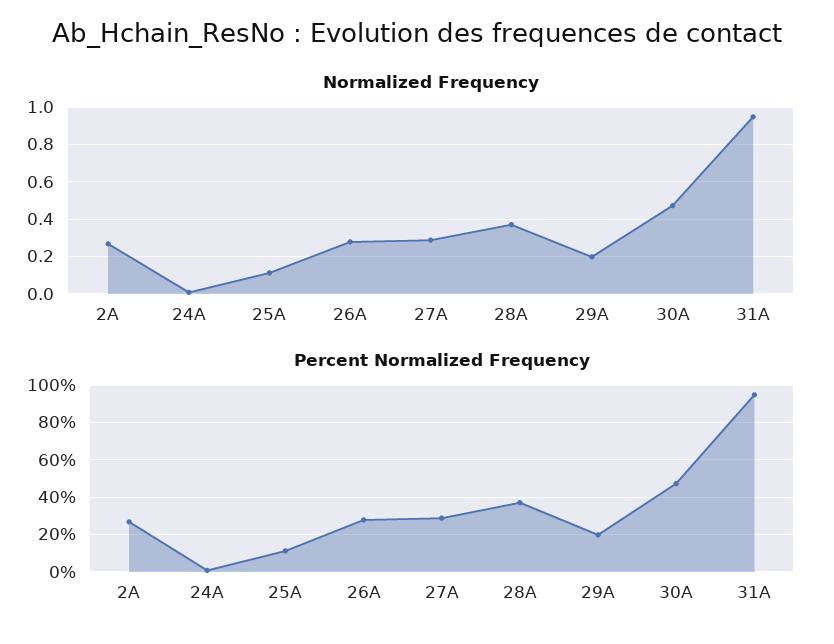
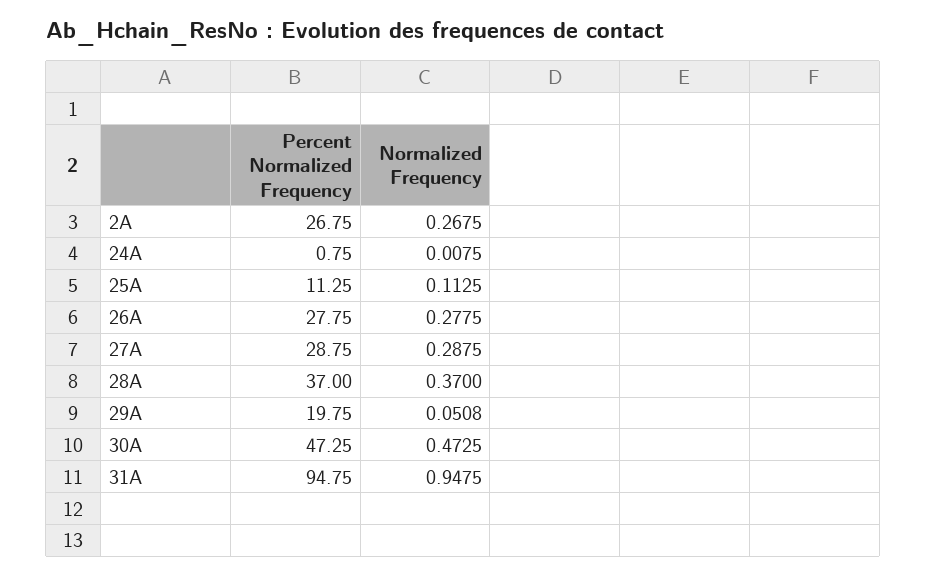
Normalized Frequency, 29A: 0.2 -> 0.0508

